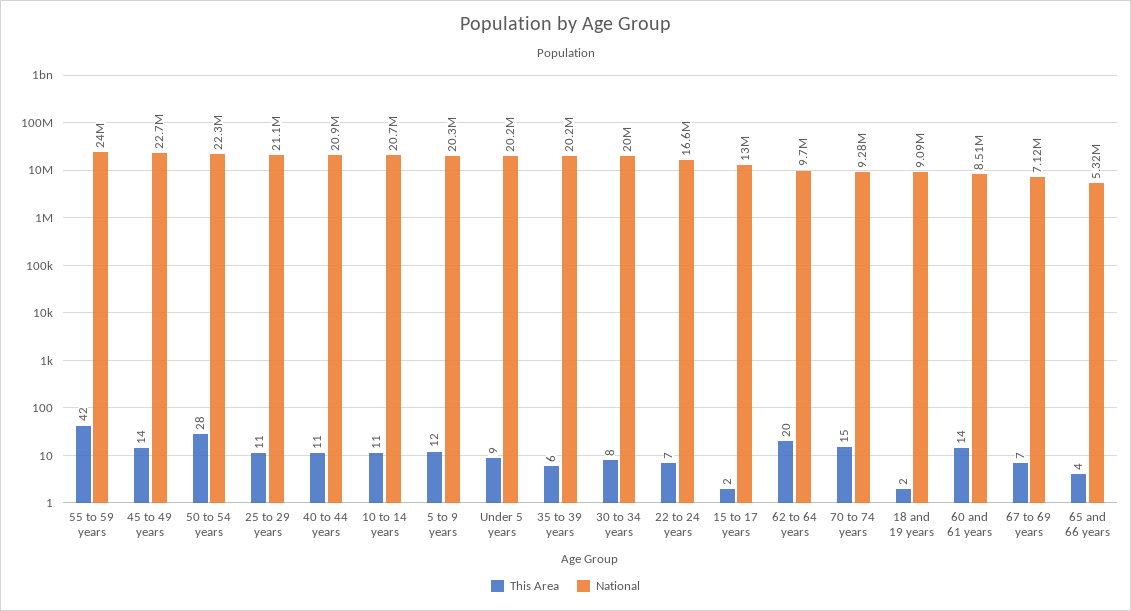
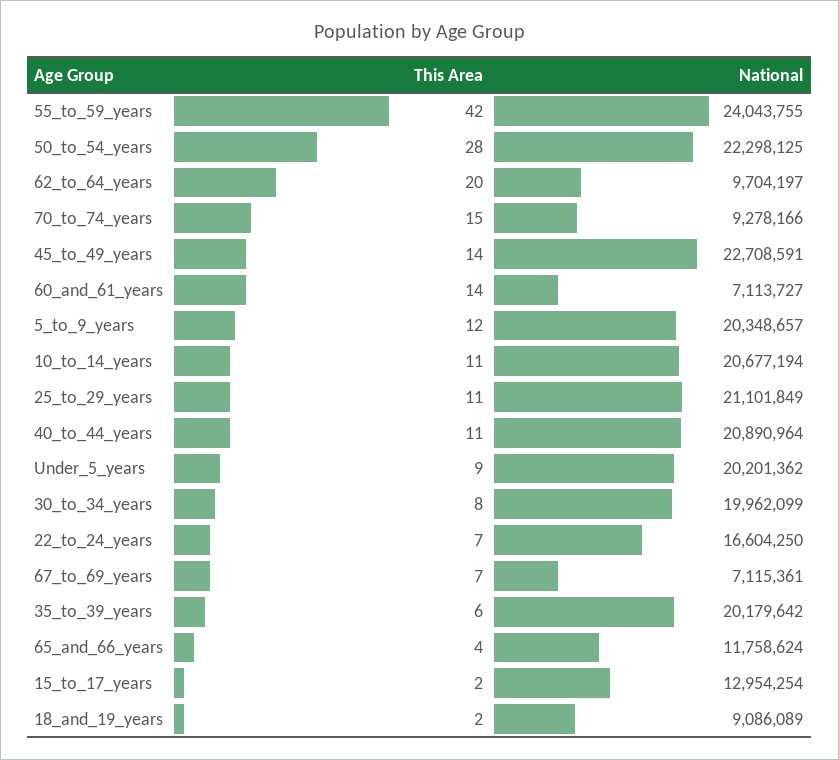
National, 60 and 61 years: 8510000 -> 7113727
National, 65 and 66 years: 5320000 -> 11758624

